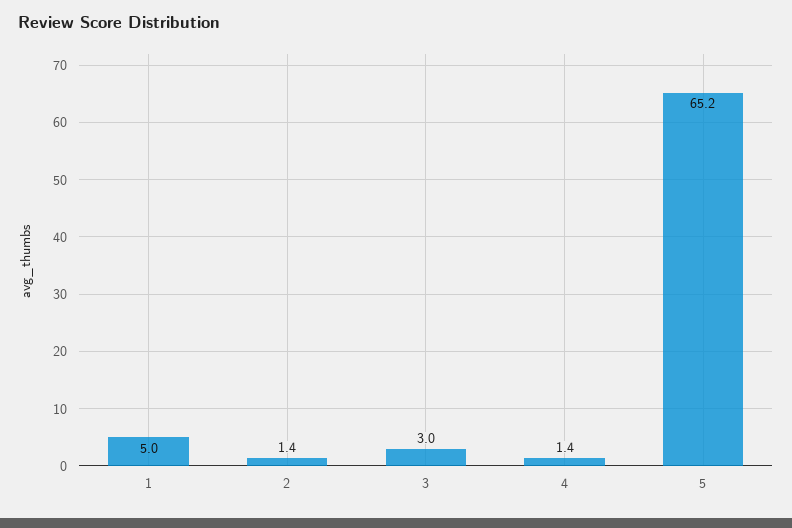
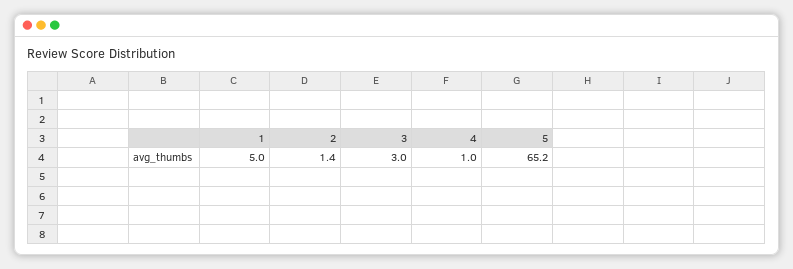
4: 1.4 -> 1

